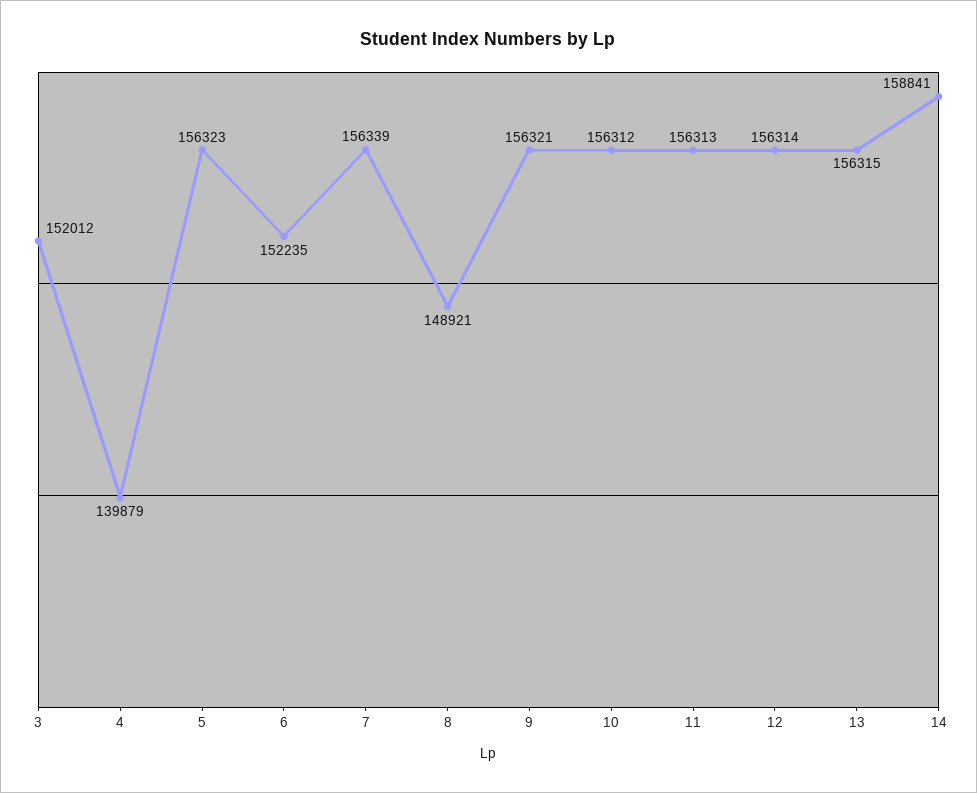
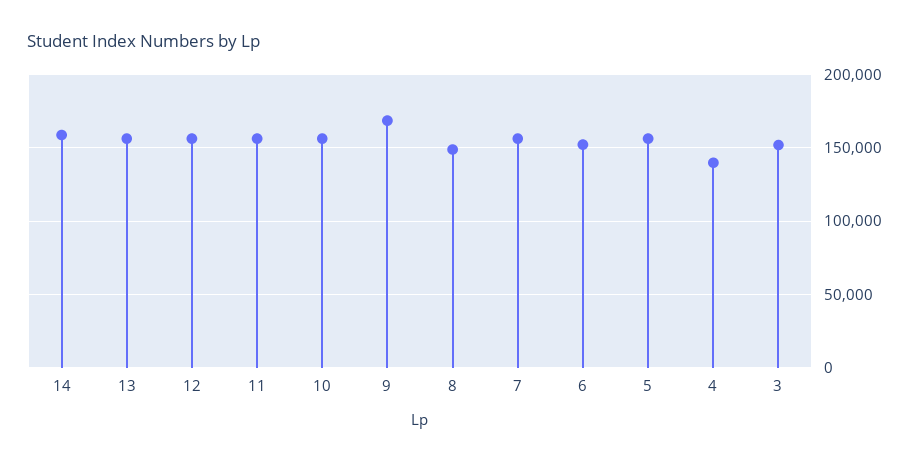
9: 156321 -> 170000

